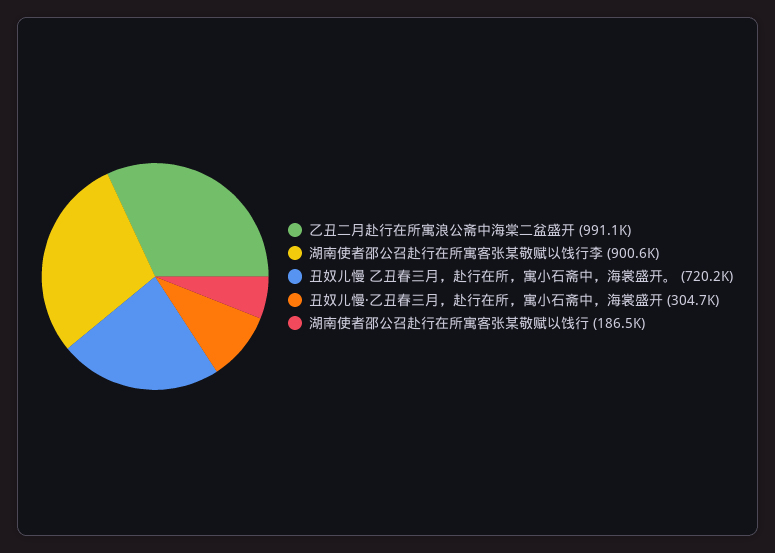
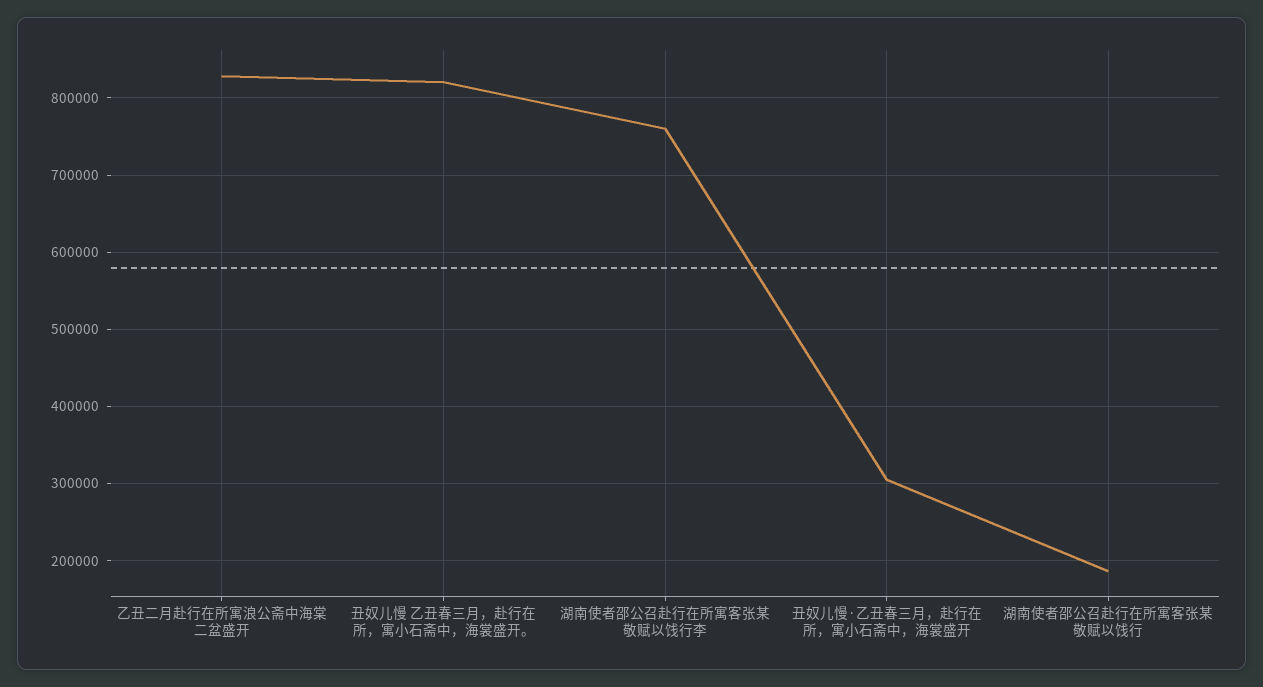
乙丑二月赴行在所寓浪公斋中海棠二盆盛开: 991100 -> 830000
湖南使者邵公召赴行在所寓客张某敬赋以饯行李: 900600 -> 760000
丑奴儿慢 乙丑春三月，赴行在所，寓小石斋中，海裳盛开。: 720200 -> 820000

